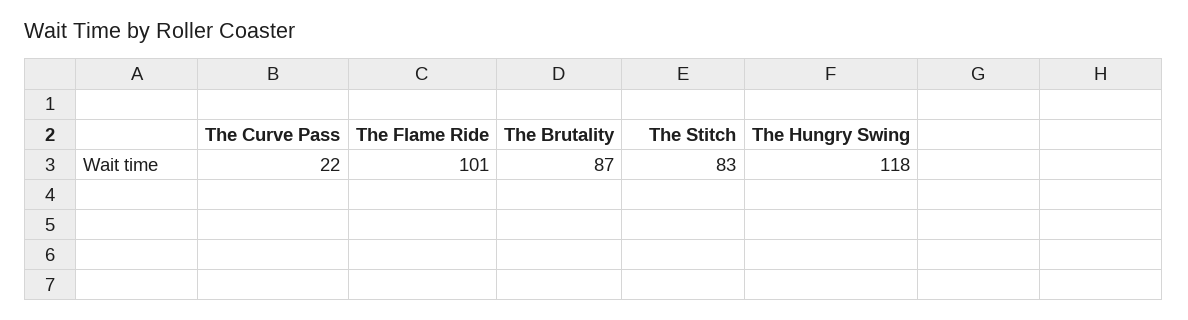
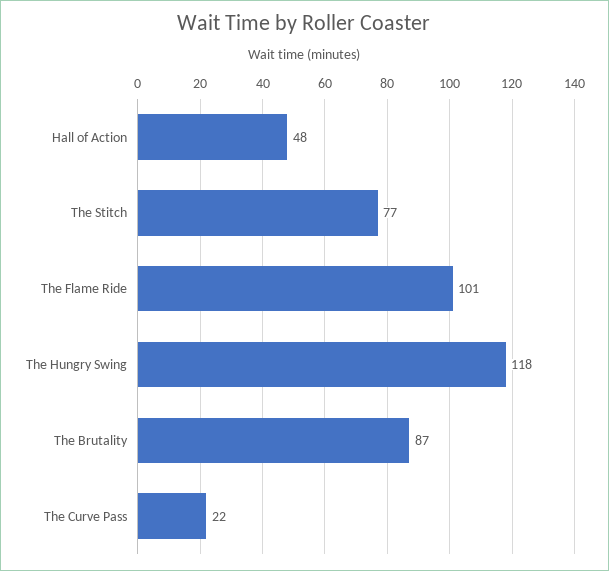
The Stitch: 83 -> 77
Hall of Action: none -> 48

